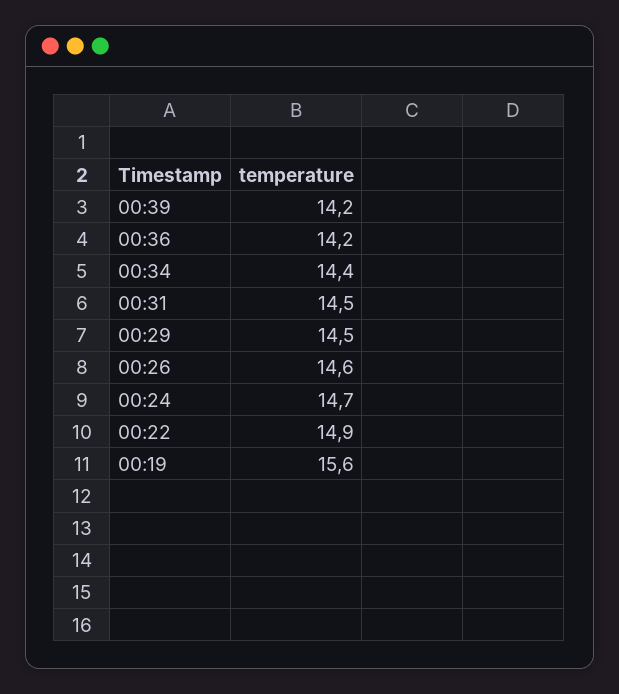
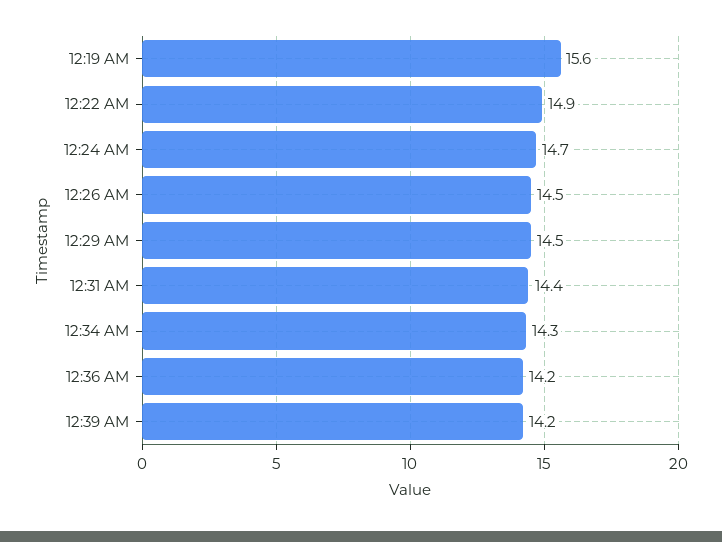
00:34: 14.4 -> 14.3
00:31: 14.5 -> 14.4
00:26: 14.6 -> 14.5

